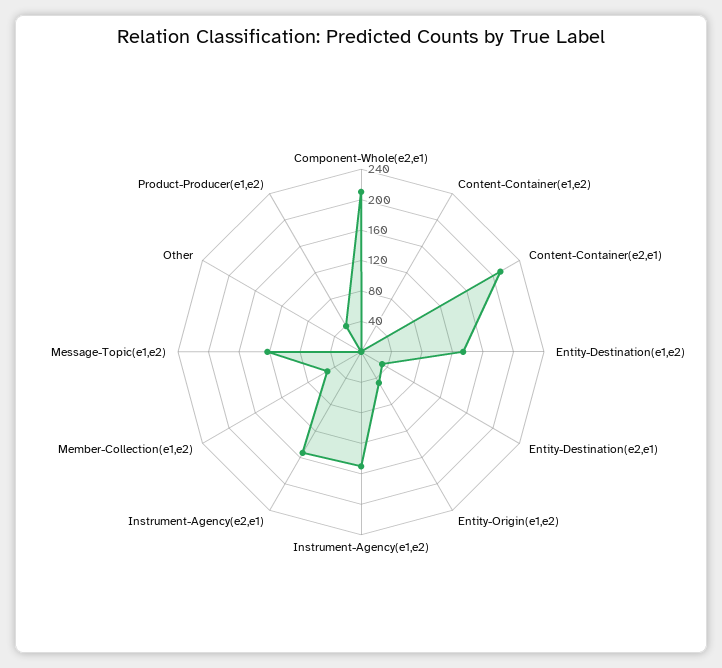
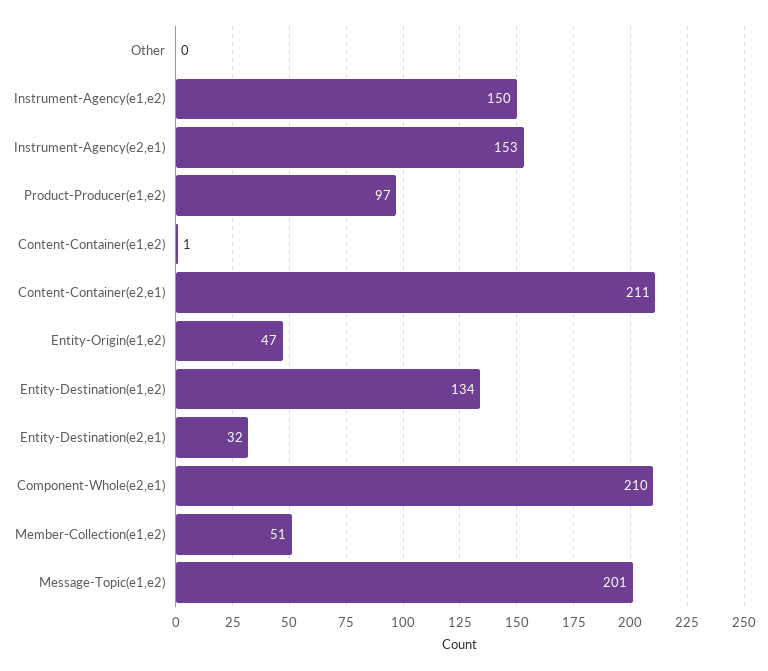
Message-Topic(e1,e2): 120 -> 201
Product-Producer(e1,e2): 40 -> 97

